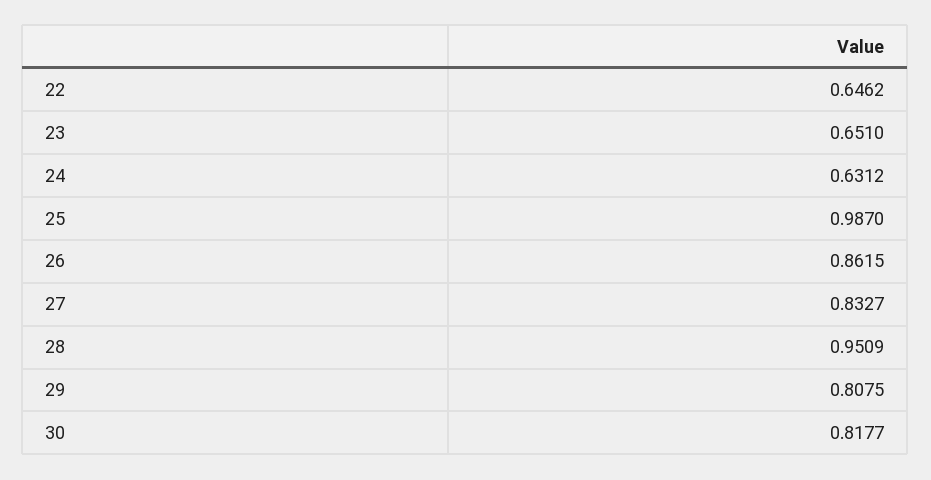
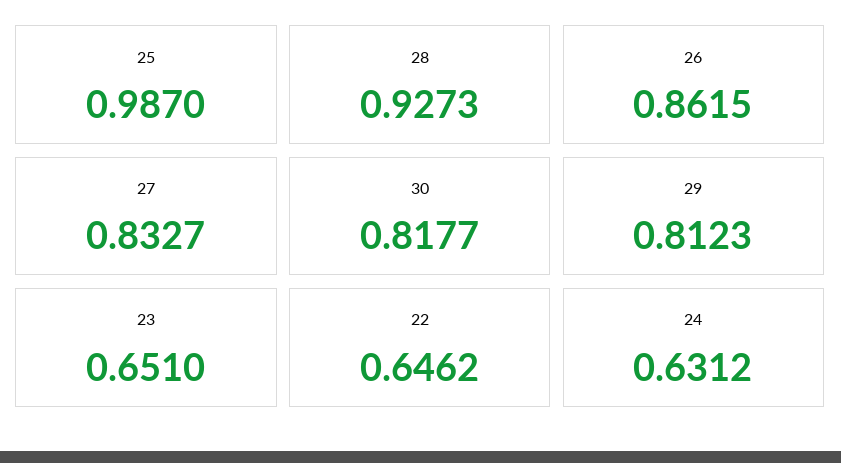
28: 0.9509 -> 0.9273
29: 0.8075 -> 0.8123

